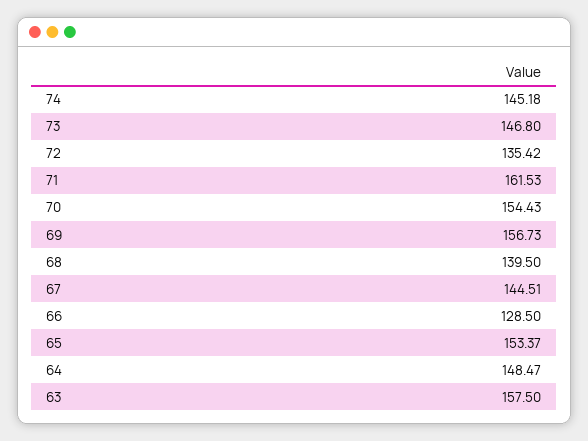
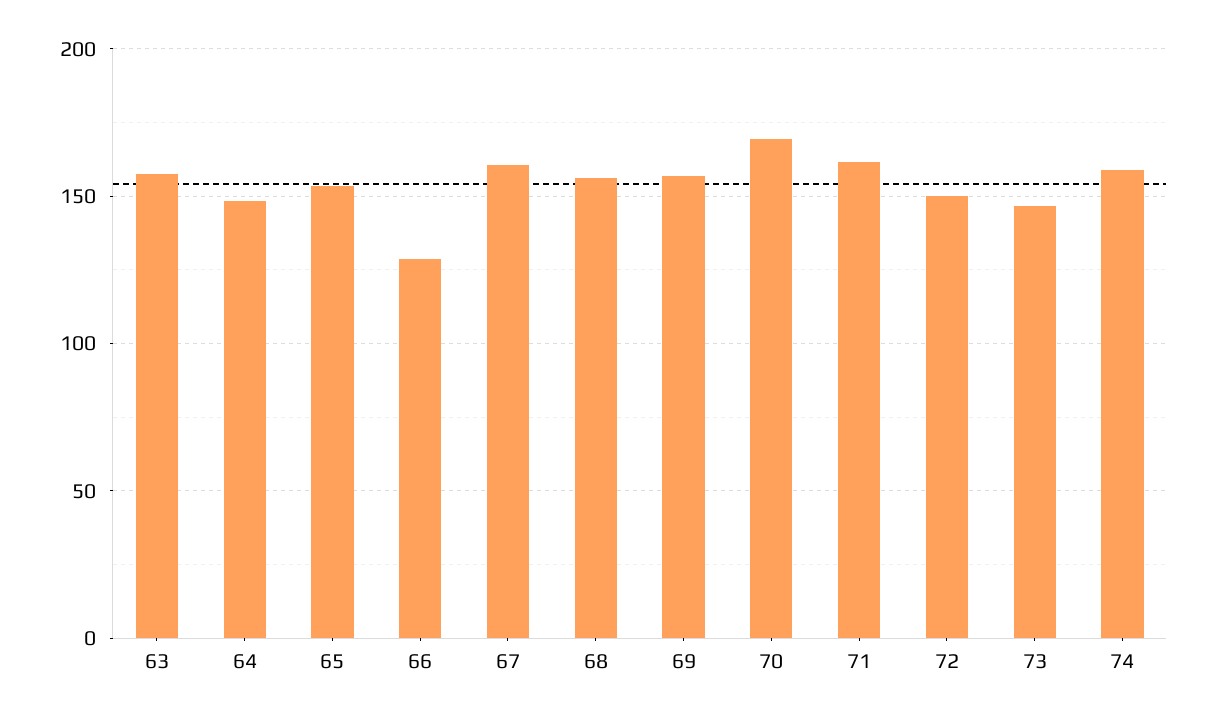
74: 145.18 -> 160
72: 135.42 -> 150
70: 154.43 -> 170
68: 139.5 -> 155
67: 144.51 -> 160

